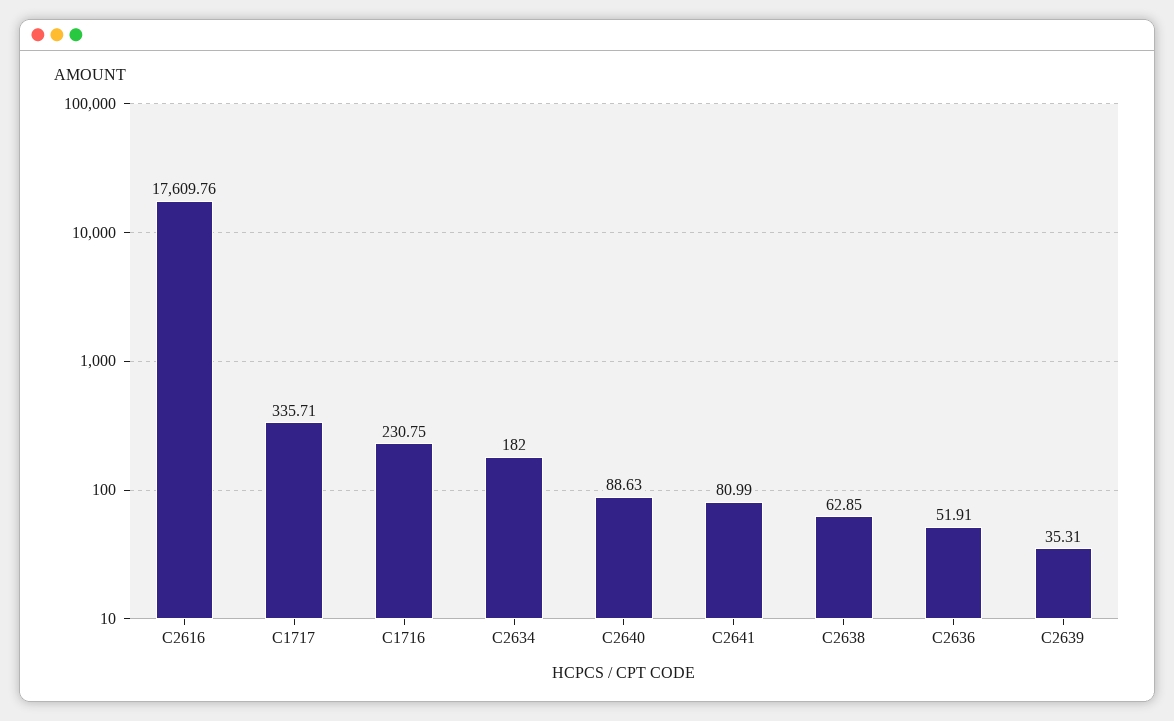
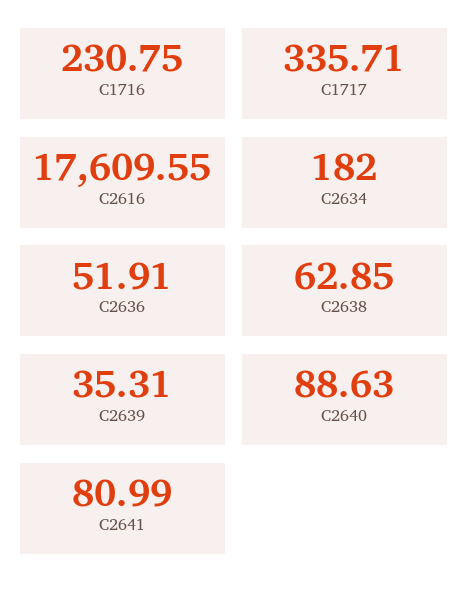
C2616: 17609.76 -> 17609.55

